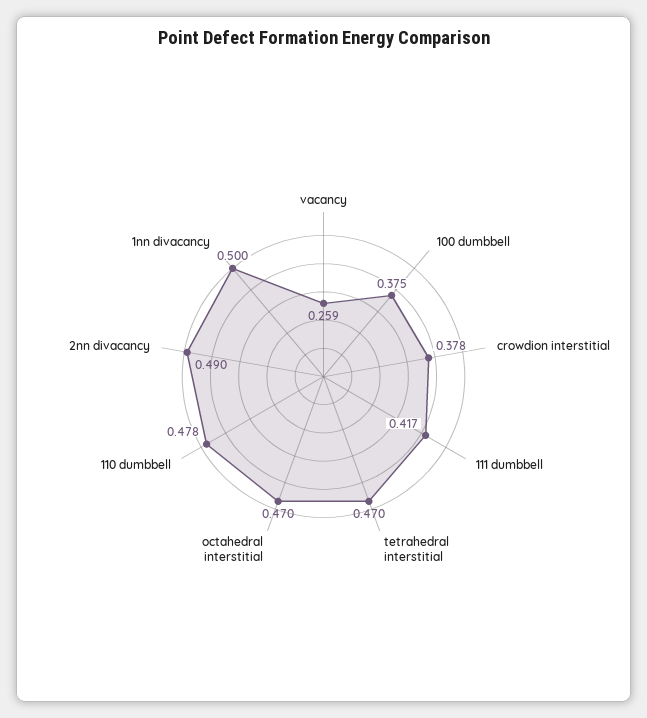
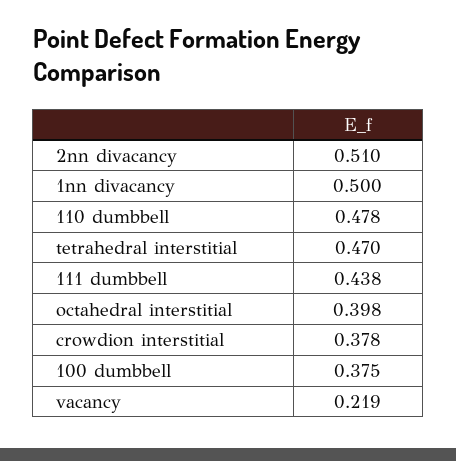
vacancy: 0.259 -> 0.219
111 dumbbell: 0.417 -> 0.438
octahedral interstitial: 0.47 -> 0.398
2nn divacancy: 0.49 -> 0.51

